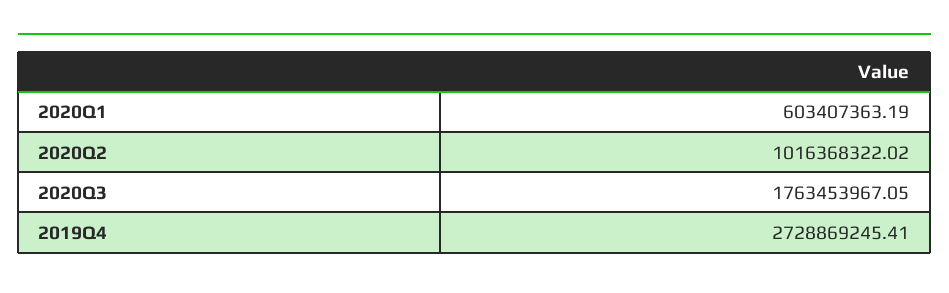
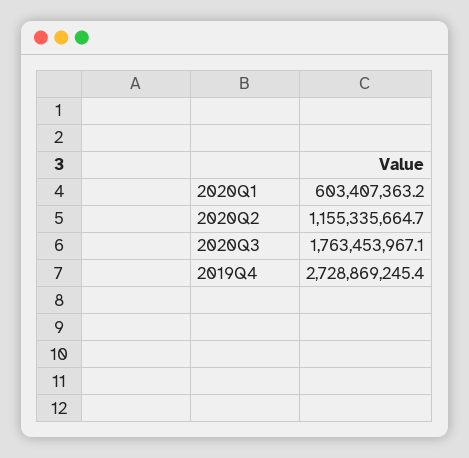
2020Q2: 1016368322.02 -> 1155335664.7

